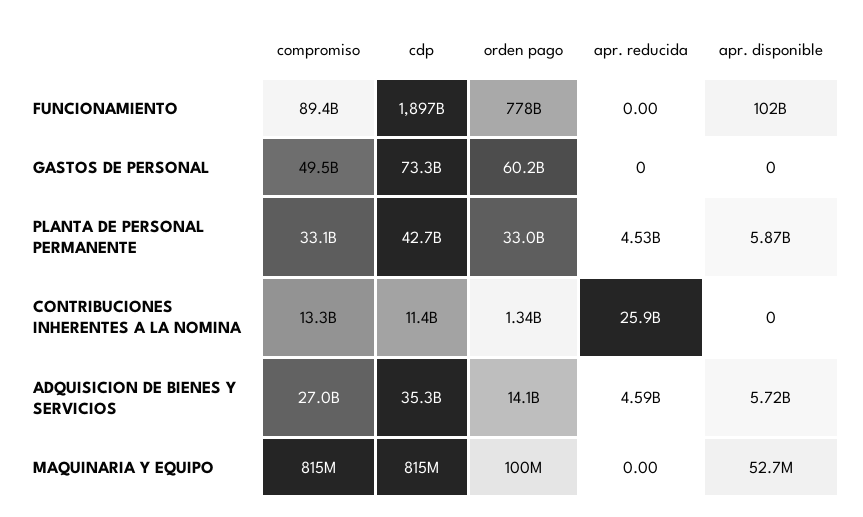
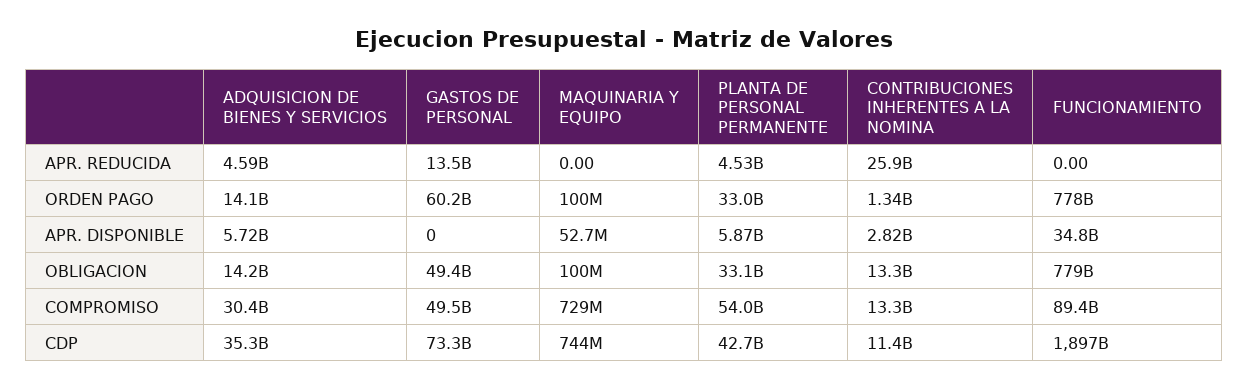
apr. disponible, FUNCIONAMIENTO: 102000000000 -> 34800000000
apr. reducida, GASTOS DE PERSONAL: 0 -> 13500000000
compromiso, PLANTA DE PERSONAL PERMANENTE: 33100000000 -> 54000000000
apr. disponible, CONTRIBUCIONES INHERENTES A LA NOMINA: 0 -> 2820000000
compromiso, ADQUISICION DE BIENES Y SERVICIOS: 27000000000 -> 30400000000
compromiso, MAQUINARIA Y EQUIPO: 815000000 -> 729000000
cdp, MAQUINARIA Y EQUIPO: 815000000 -> 744000000
OBLIGACION, ADQUISICION DE BIENES Y SERVICIOS: none -> 14200000000
OBLIGACION, GASTOS DE PERSONAL: none -> 49400000000
OBLIGACION, MAQUINARIA Y EQUIPO: none -> 100000000
OBLIGACION, PLANTA DE PERSONAL PERMANENTE: none -> 33100000000
OBLIGACION, CONTRIBUCIONES INHERENTES A LA NOMINA: none -> 13300000000
OBLIGACION, FUNCIONAMIENTO: none -> 779000000000

